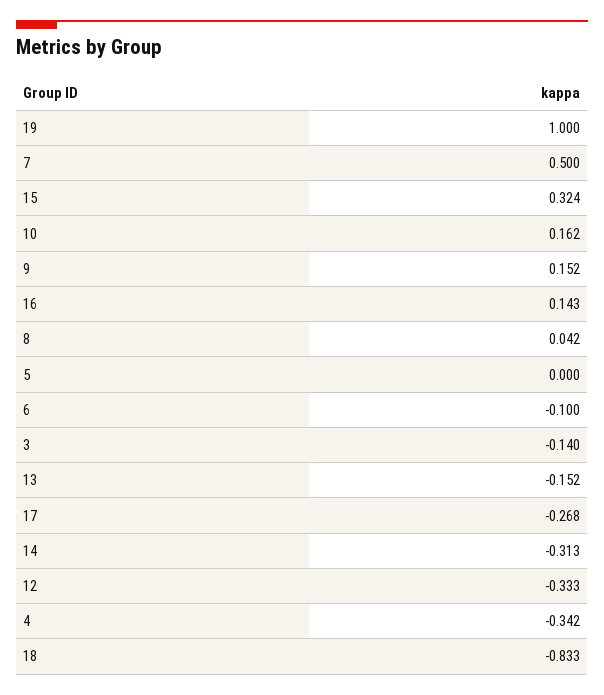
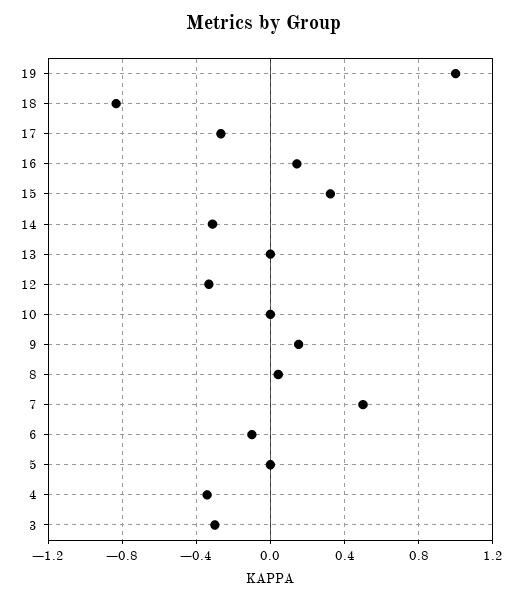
10: 0.162 -> 0
3: -0.14 -> -0.3
13: -0.152 -> 0

